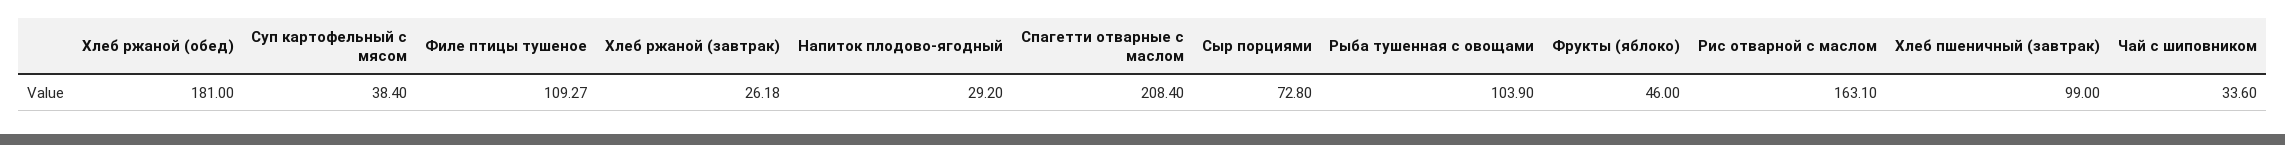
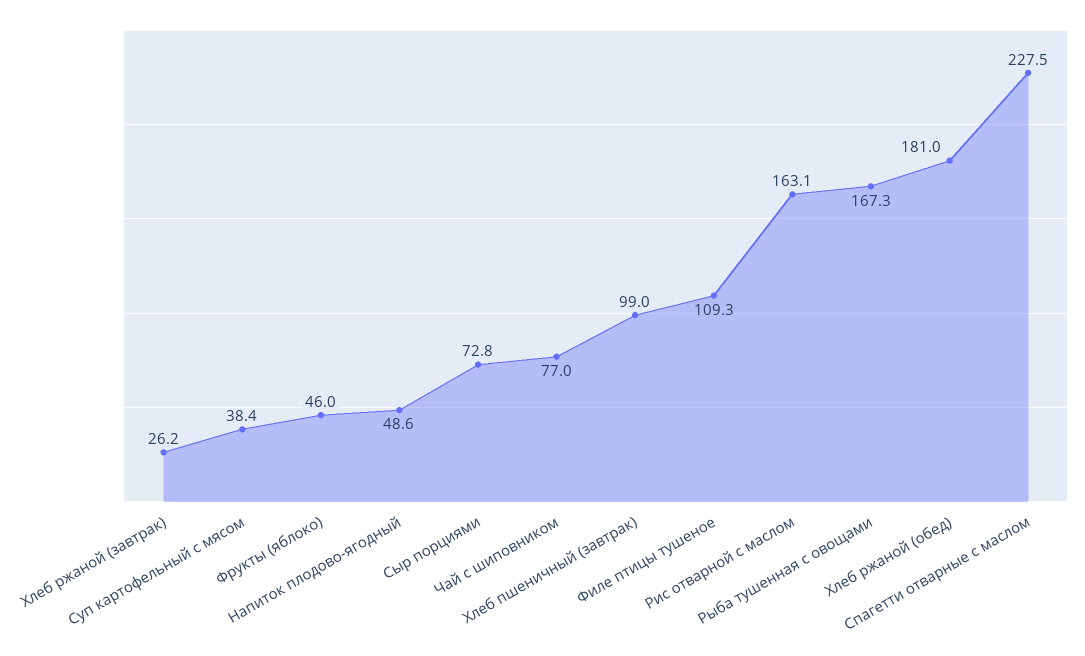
Напиток плодово-ягодный: 29.2 -> 48.6
Спагетти отварные с маслом: 208.4 -> 227.5
Рыба тушенная с овощами: 103.9 -> 167.3
Чай с шиповником: 33.6 -> 77

